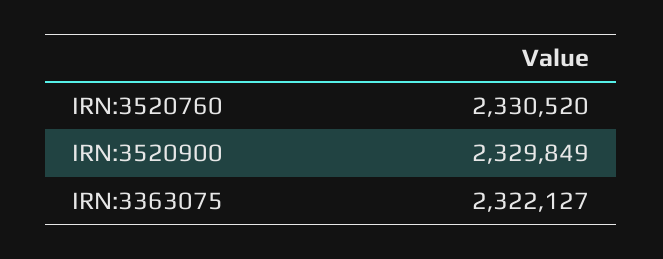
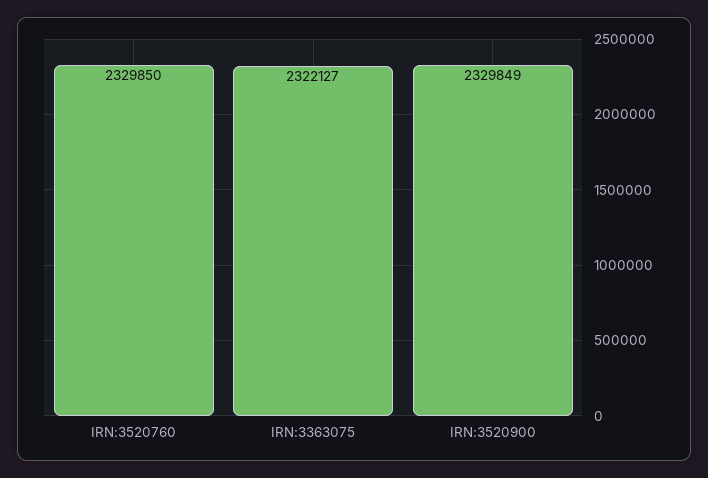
IRN:3520760: 2330520 -> 2329850

